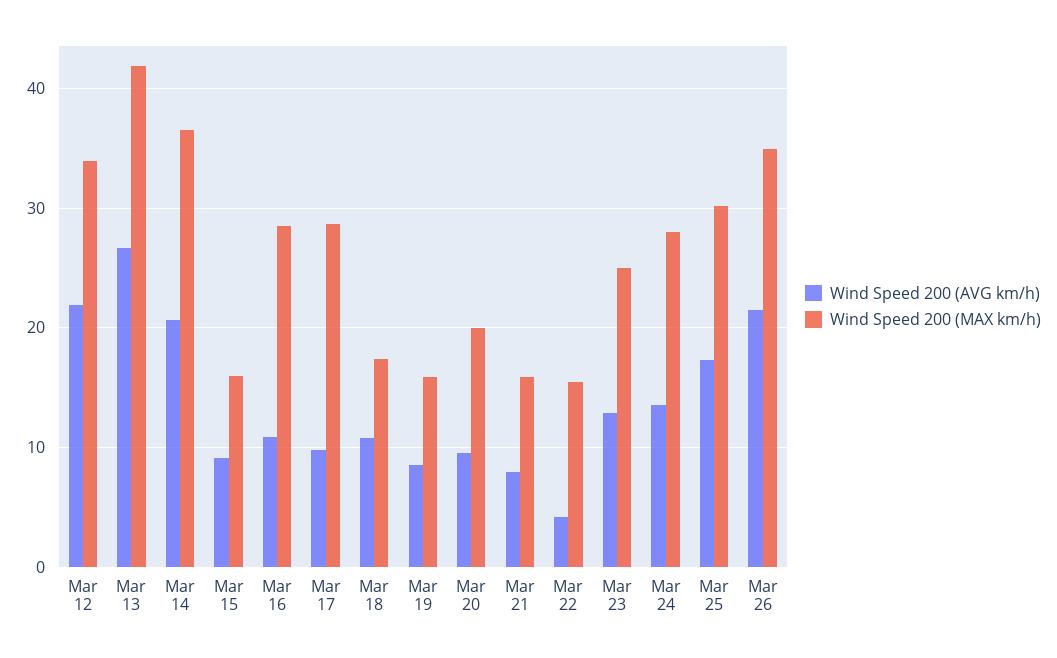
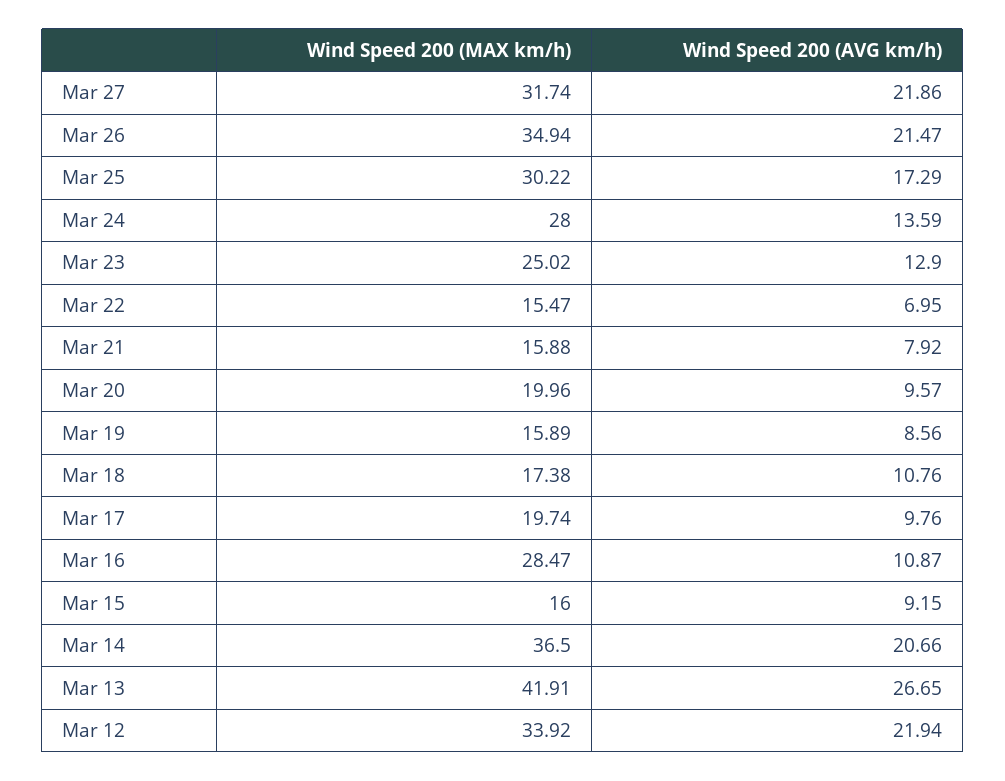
Wind Speed 200 (MAX km/h), Mar 17: 29 -> 19.74
Wind Speed 200 (AVG km/h), Mar 22: 4 -> 6.95
Wind Speed 200 (MAX km/h), Mar 27: none -> 31.74
Wind Speed 200 (AVG km/h), Mar 27: none -> 21.86

